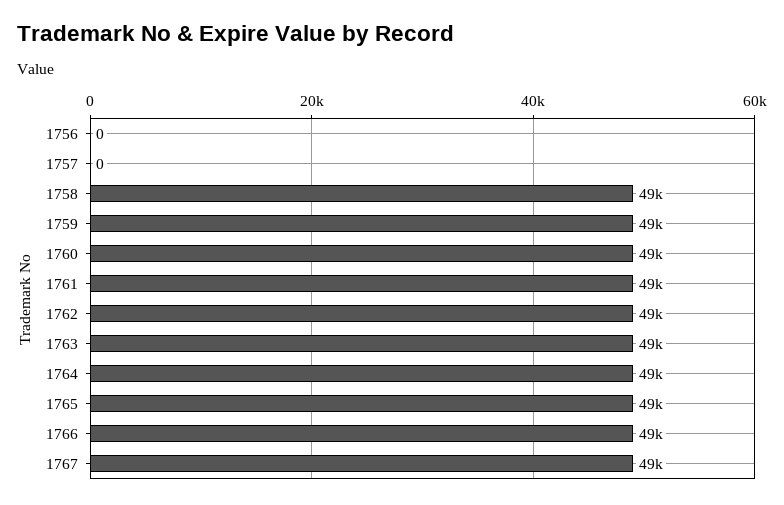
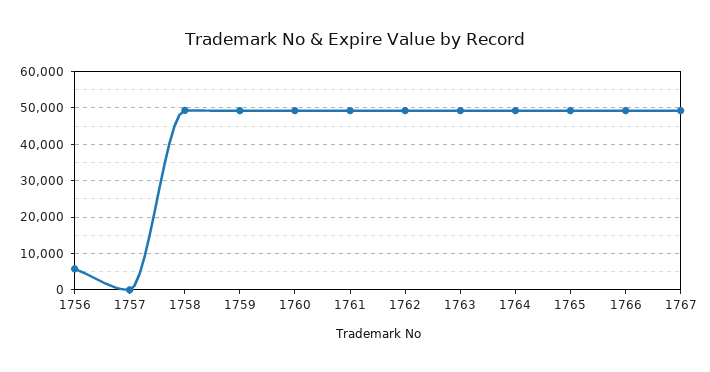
1756: 0 -> 6000

